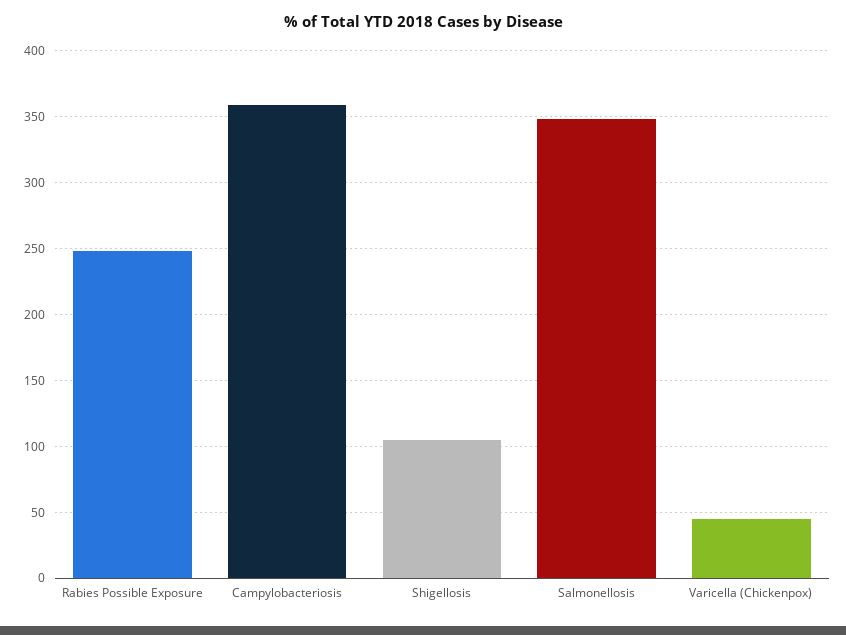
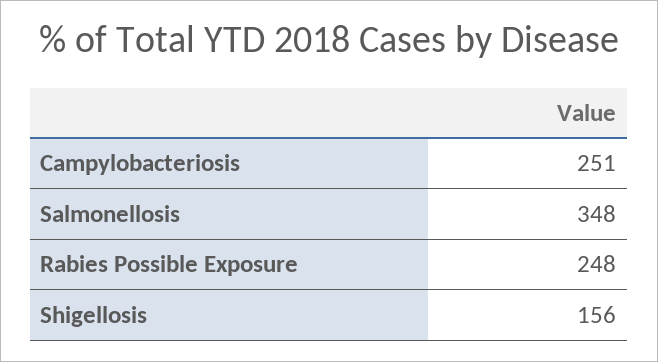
Campylobacteriosis: 360 -> 251
Shigellosis: 105 -> 156
Varicella (Chickenpox): 45 -> none

